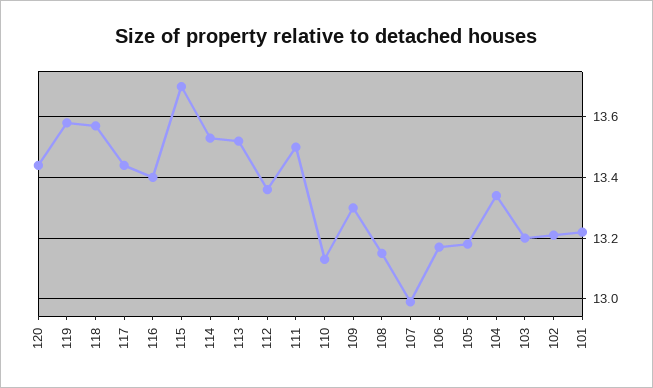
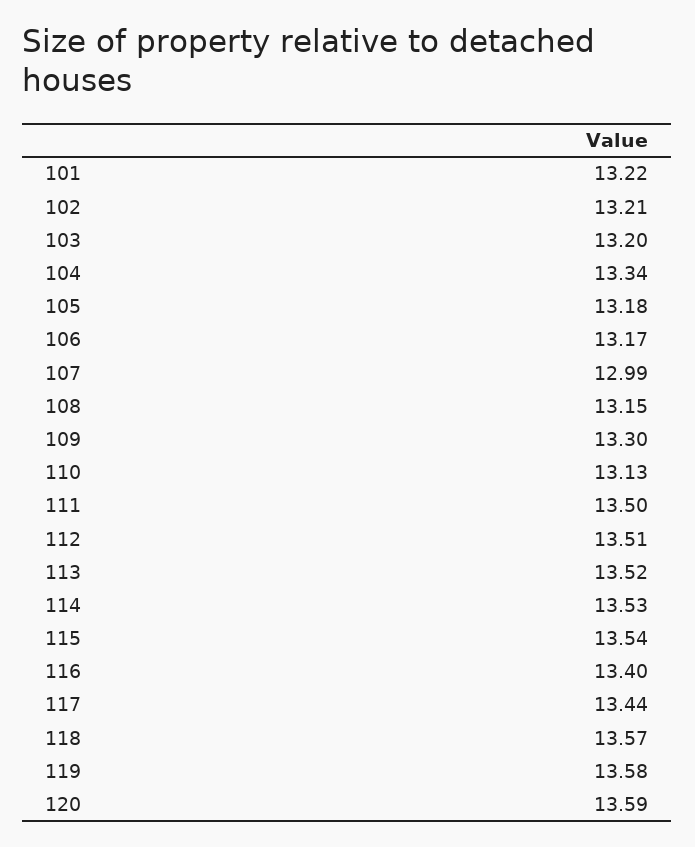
120: 13.45 -> 13.59
115: 13.7 -> 13.54
112: 13.35 -> 13.51

